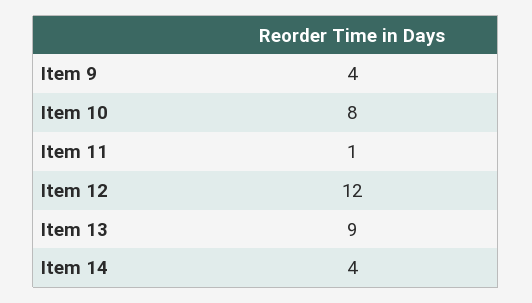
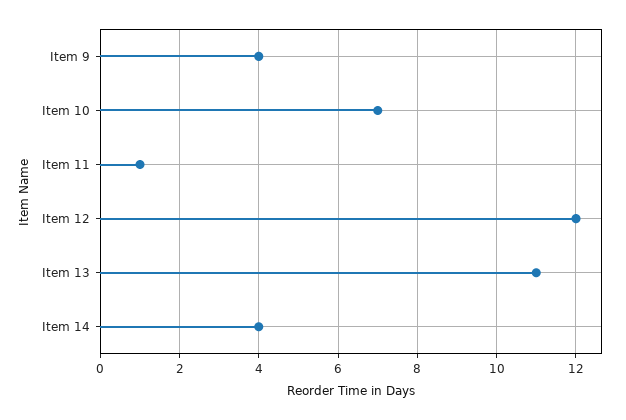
Item 10: 8 -> 7
Item 13: 9 -> 11

